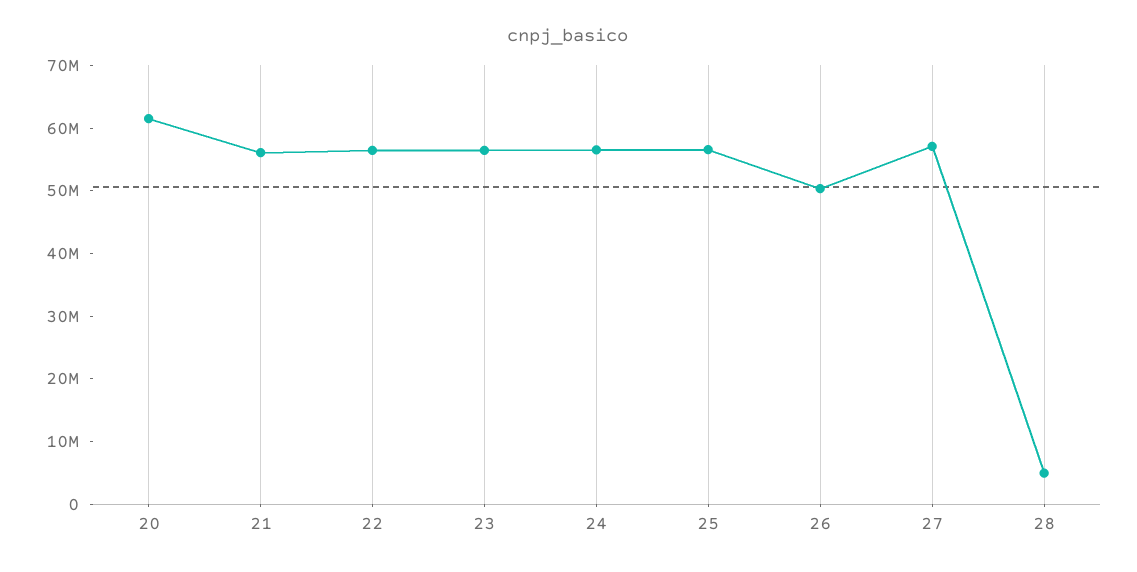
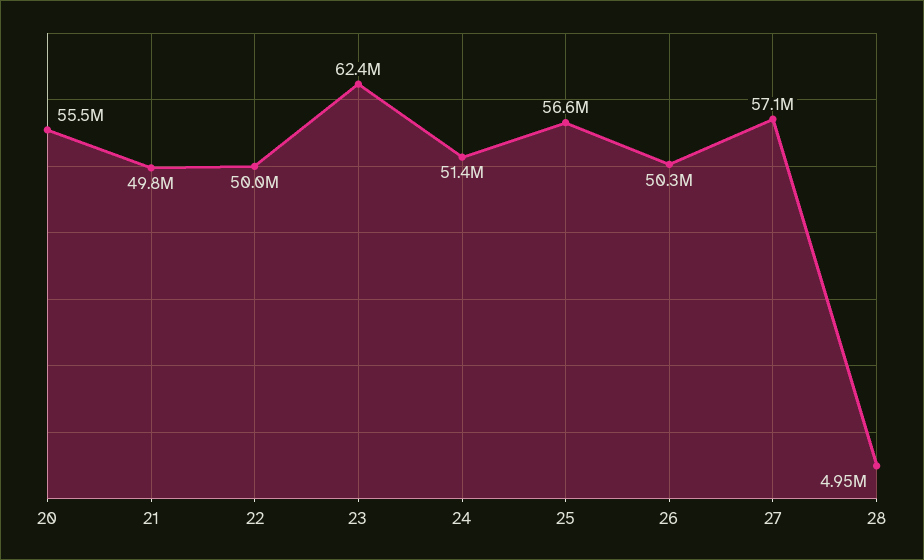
20: 62000000 -> 55500000
21: 56000000 -> 49800000
22: 56000000 -> 50000000
23: 56000000 -> 62400000
24: 56000000 -> 51400000

